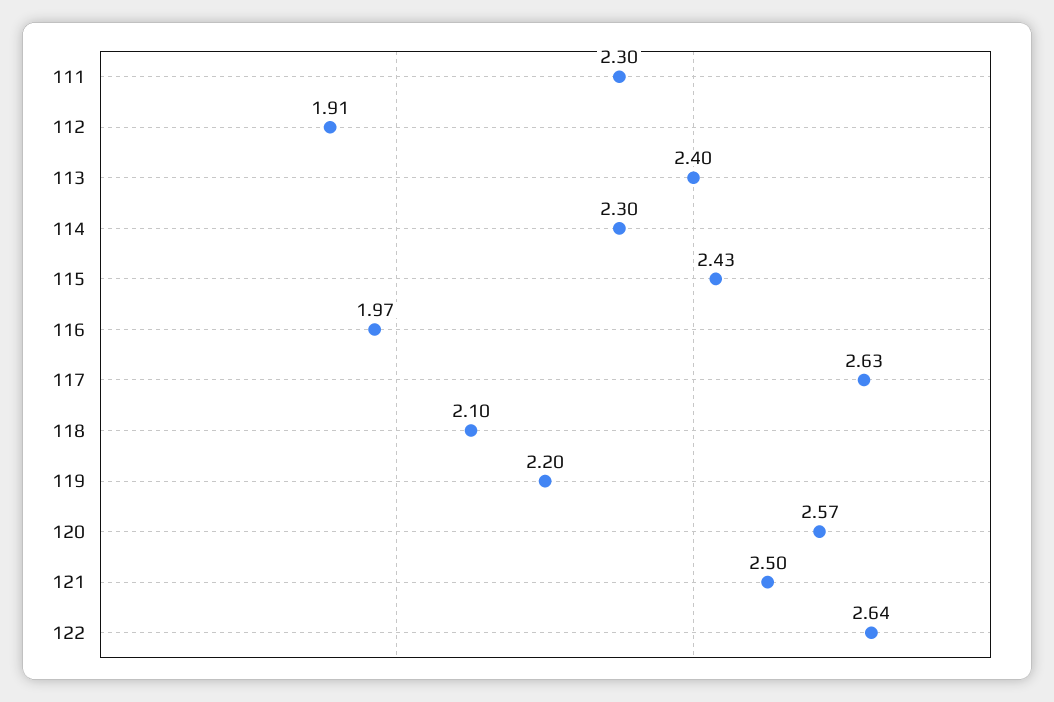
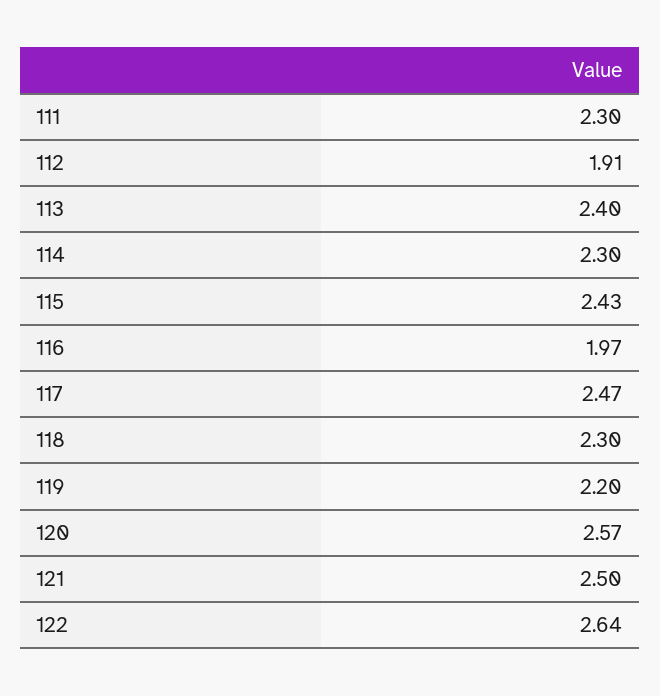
117: 2.63 -> 2.47
118: 2.1 -> 2.3

